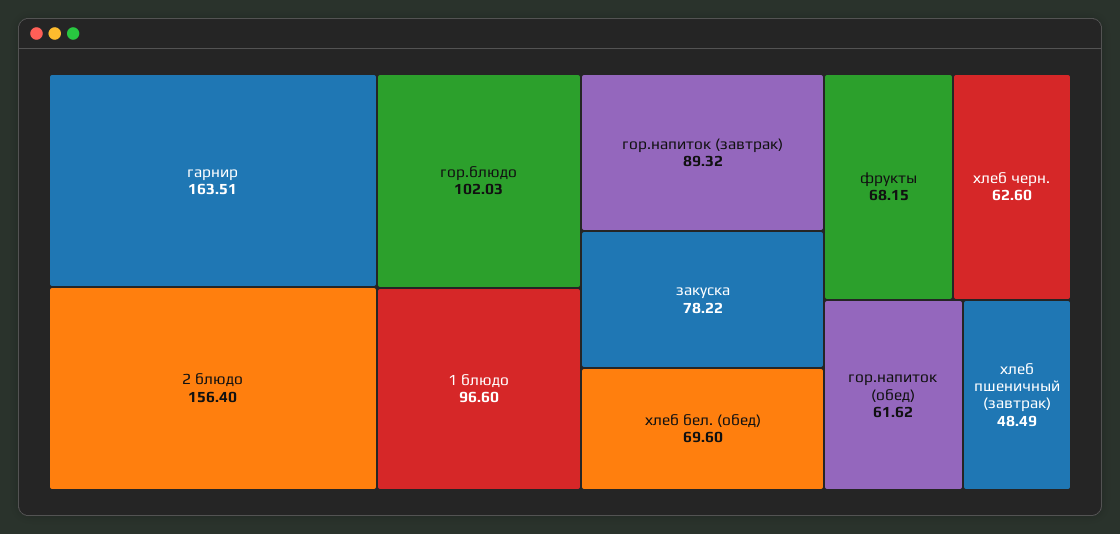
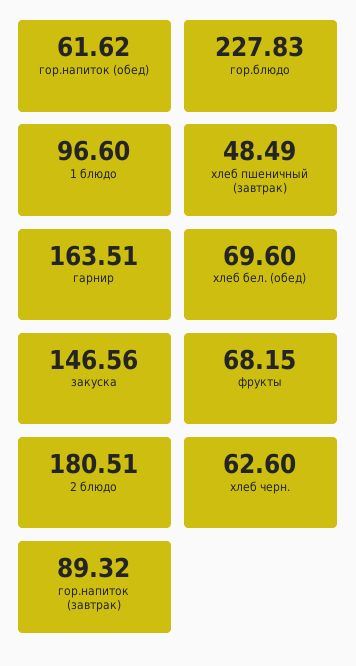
2 блюдо: 156.4 -> 180.51
гор.блюдо: 102.03 -> 227.83
закуска: 78.22 -> 146.56

